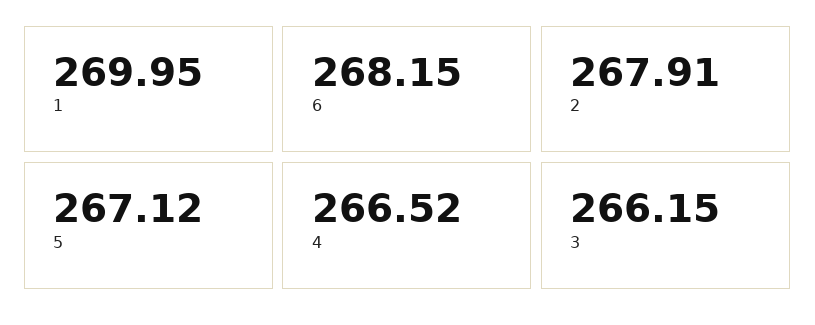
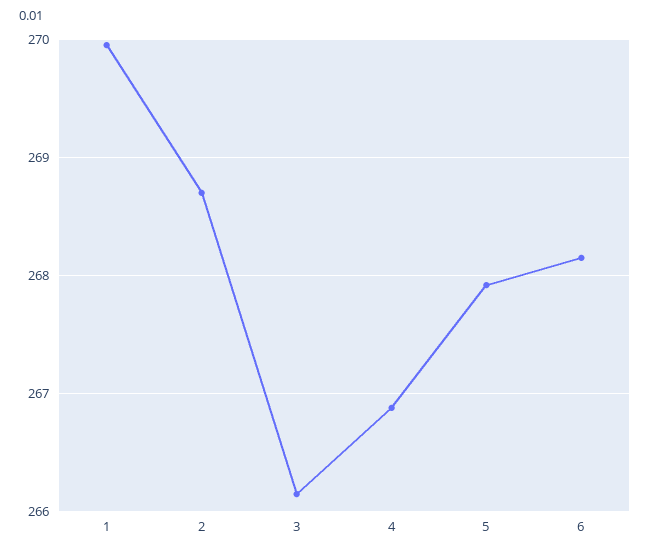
2: 267.91 -> 268.7
5: 267.12 -> 267.9
4: 266.52 -> 266.9

